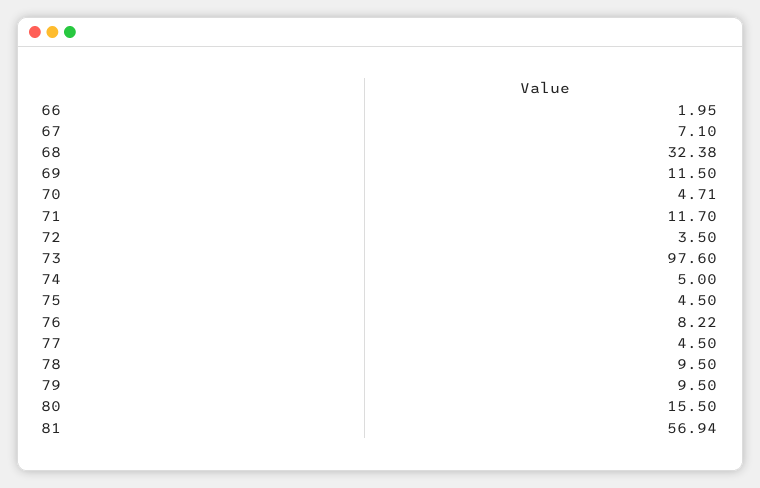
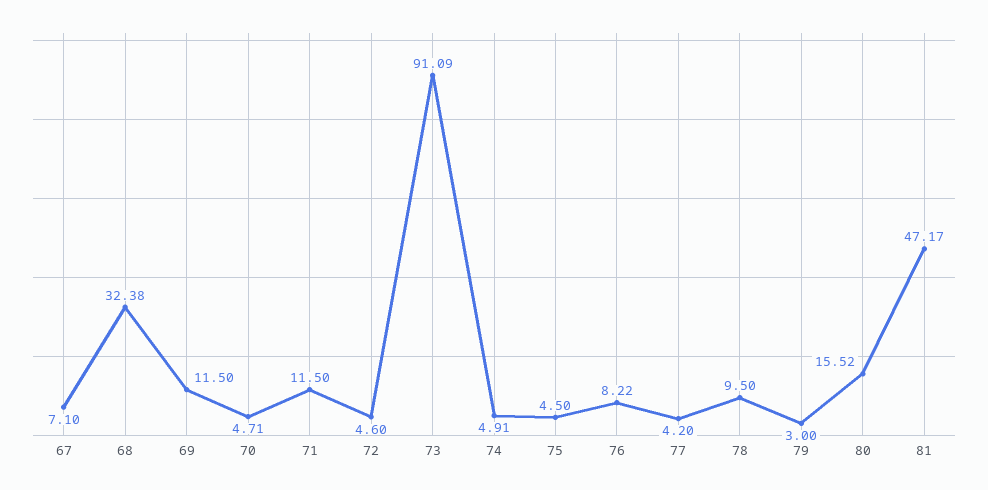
66: 1.95 -> none
71: 11.7 -> 11.5
72: 3.5 -> 4.6
73: 97.6 -> 91.09
74: 5 -> 4.91
77: 4.5 -> 4.2
79: 9.5 -> 3
80: 15.5 -> 15.52
81: 56.94 -> 47.17

